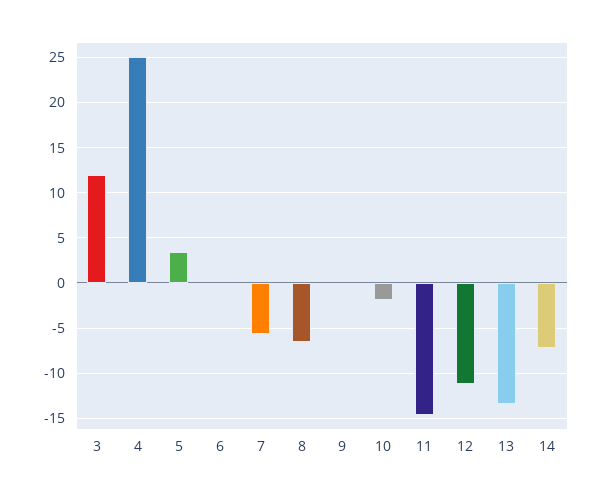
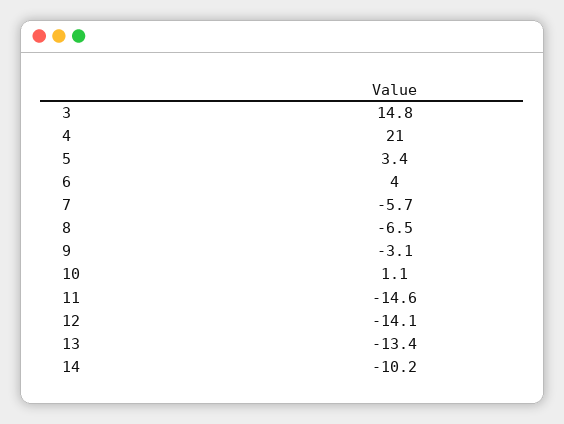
3: 12 -> 14.8
4: 25 -> 21
6: 0 -> 4
9: 0 -> -3.1
10: -2 -> 1.1
12: -11 -> -14.1
14: -7 -> -10.2

